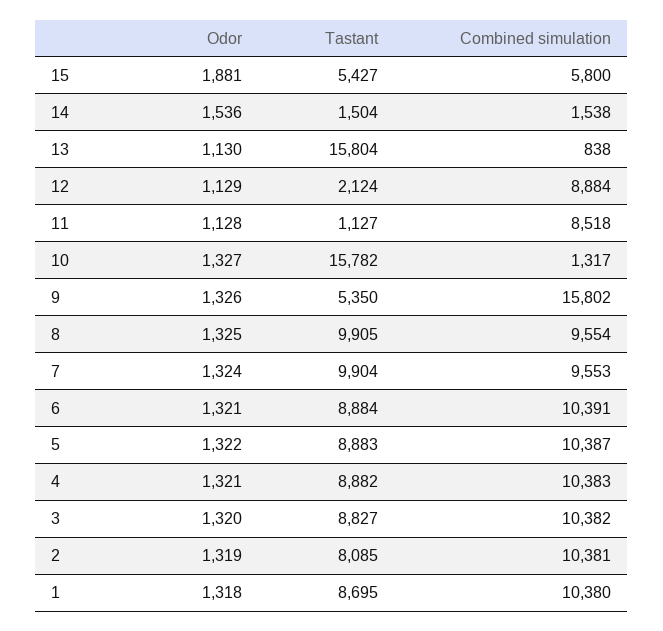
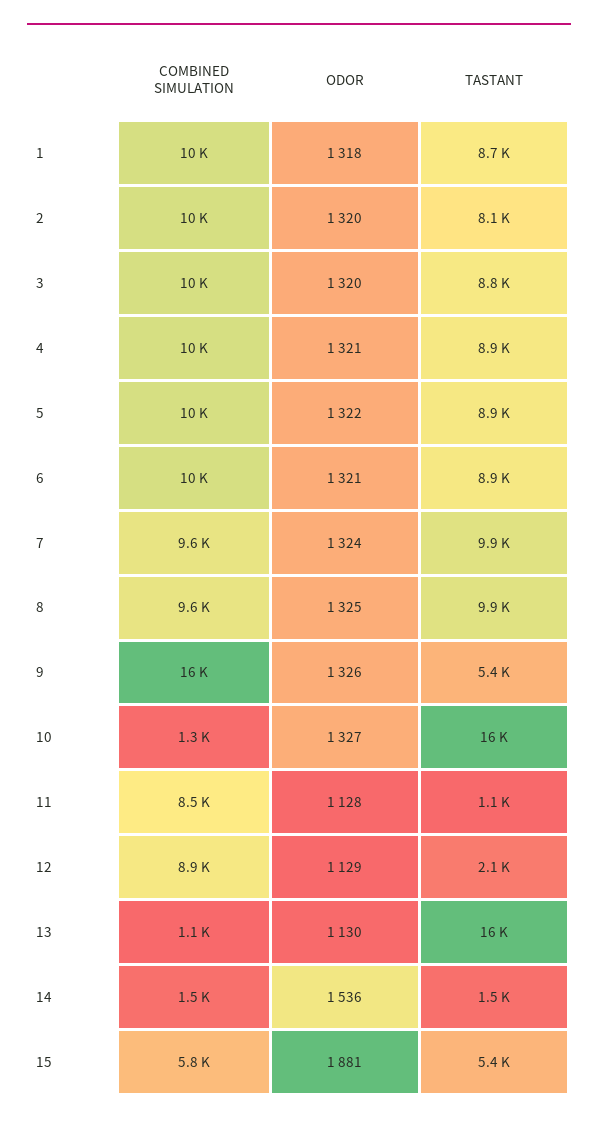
Combined simulation, 13: 838 -> 1100
Odor, 2: 1319 -> 1320

